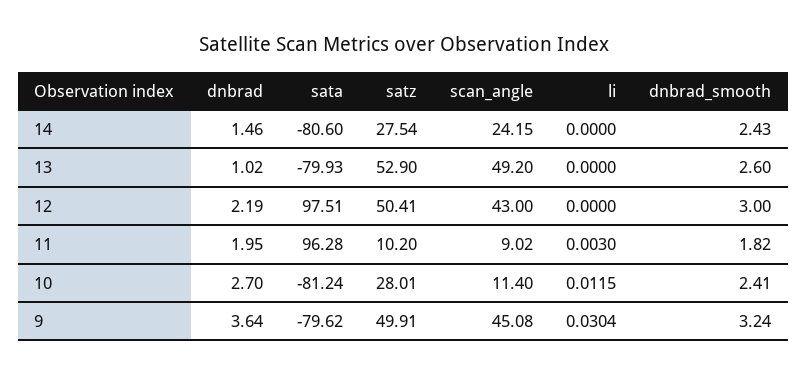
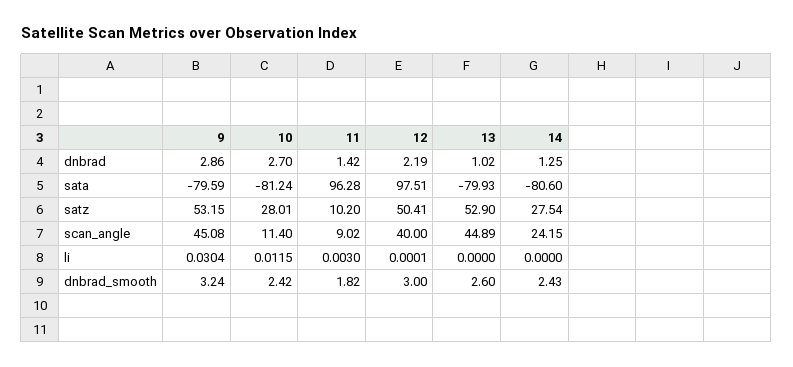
dnbrad, 14: 1.46 -> 1.25
scan_angle, 13: 49.2 -> 44.89
scan_angle, 12: 43 -> 40
li, 12: 0 -> 0.0001
dnbrad, 11: 1.95 -> 1.42
dnbrad_smooth, 10: 2.41 -> 2.42
dnbrad, 9: 3.64 -> 2.86
sata, 9: -79.62 -> -79.59
satz, 9: 49.91 -> 53.15

